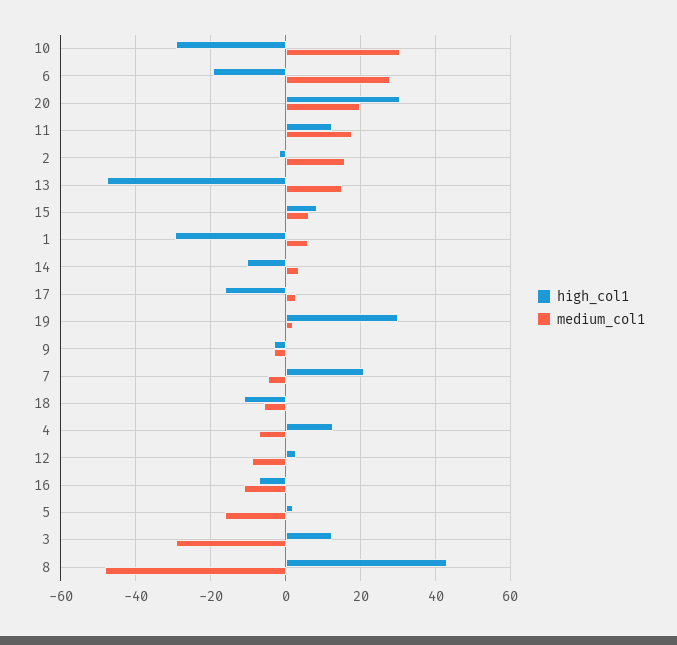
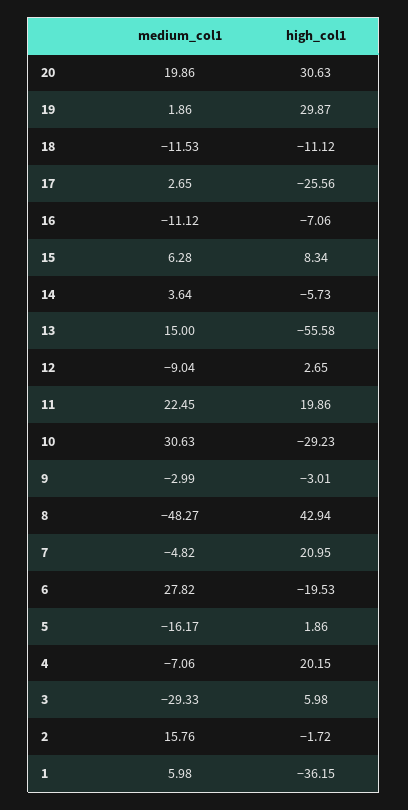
high_col1, 11: 12 -> 19.86
medium_col1, 11: 18 -> 22.45
high_col1, 13: -48 -> -55.58
high_col1, 1: -30 -> -36.15
high_col1, 14: -10 -> -5.73
high_col1, 17: -16 -> -25.56
medium_col1, 18: -6 -> -11.53
high_col1, 4: 12 -> 20.15
high_col1, 3: 12 -> 5.98

